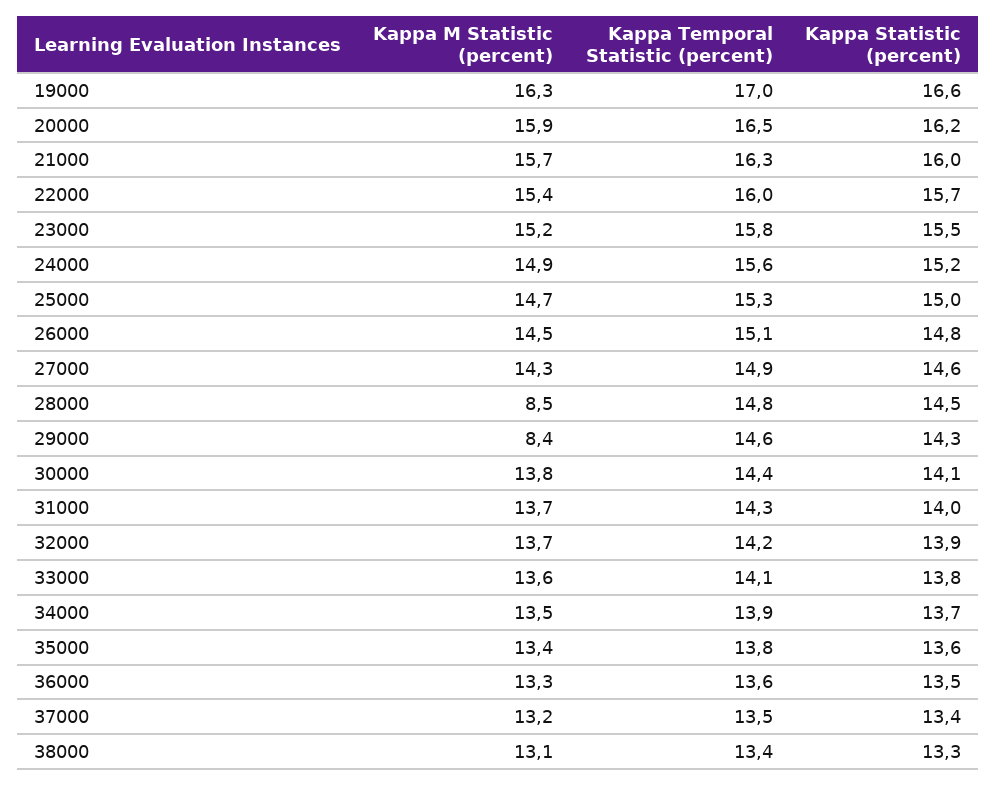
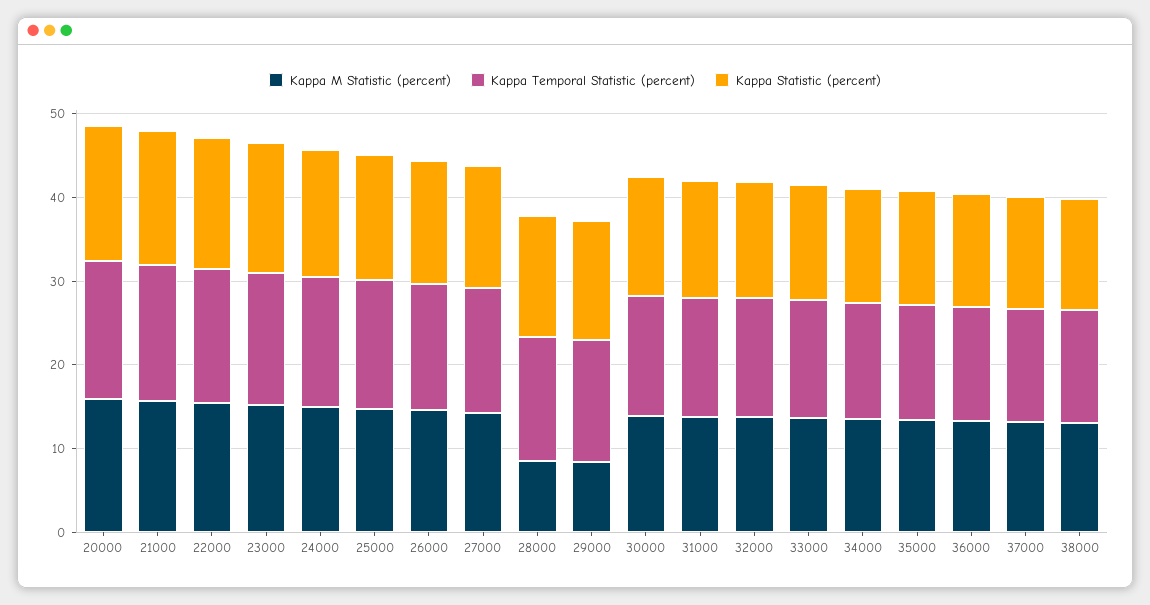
Kappa M Statistic (percent), 19000: 16.3 -> none
Kappa Temporal Statistic (percent), 19000: 17 -> none
Kappa Statistic (percent), 19000: 16.6 -> none

